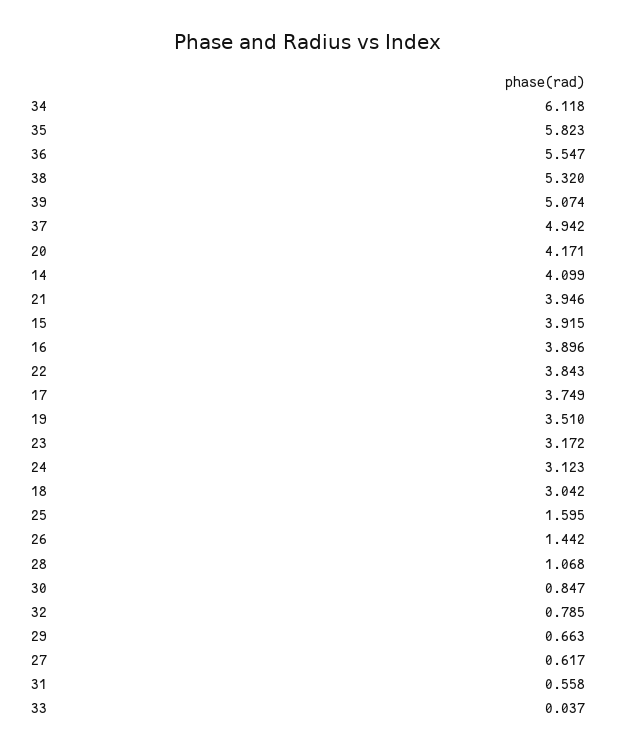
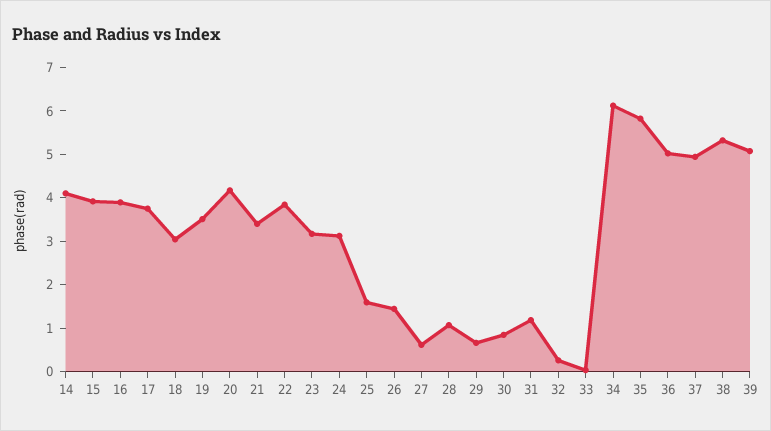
36: 5.547 -> 5
21: 3.946 -> 3.4
32: 0.785 -> 0.2
31: 0.558 -> 1.2

